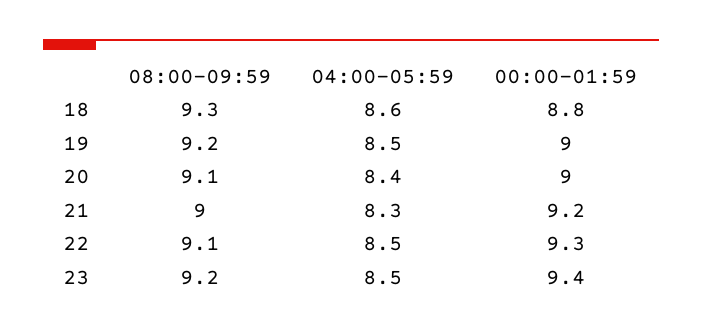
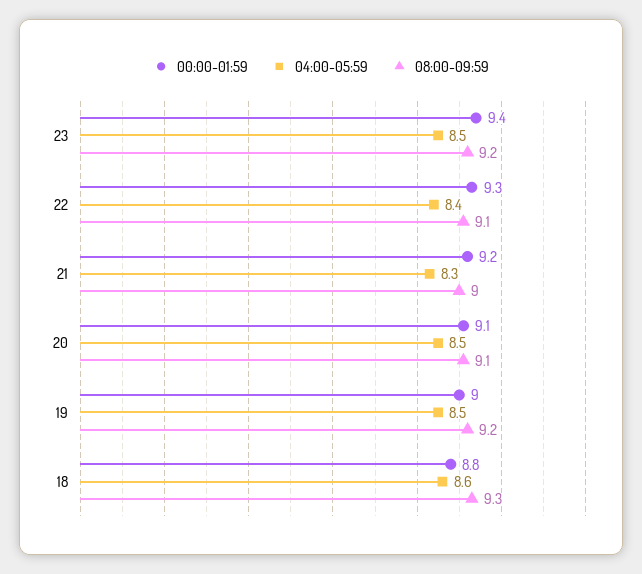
04:00-05:59, 20: 8.4 -> 8.5
00:00-01:59, 20: 9 -> 9.1
04:00-05:59, 22: 8.5 -> 8.4

